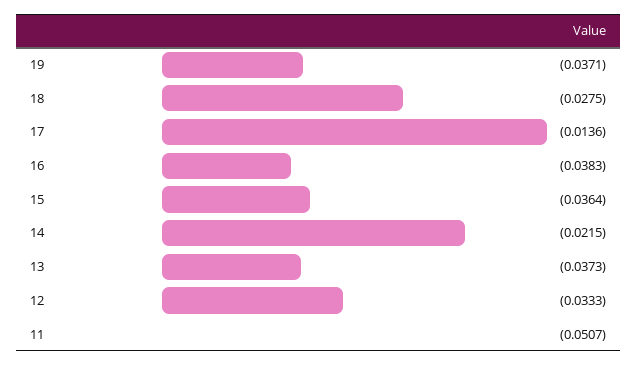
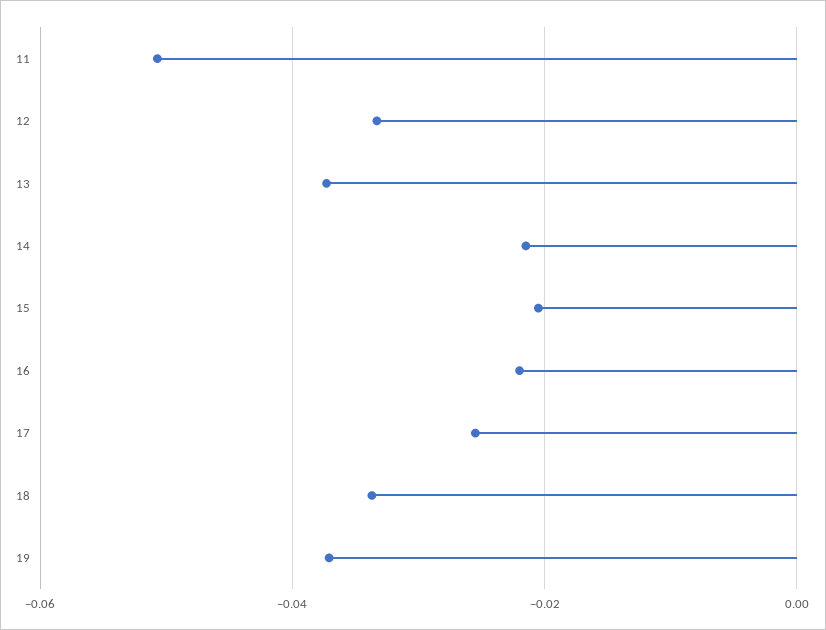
18: -0.0275 -> -0.034
17: -0.0136 -> -0.026
16: -0.0383 -> -0.022
15: -0.0364 -> -0.02

